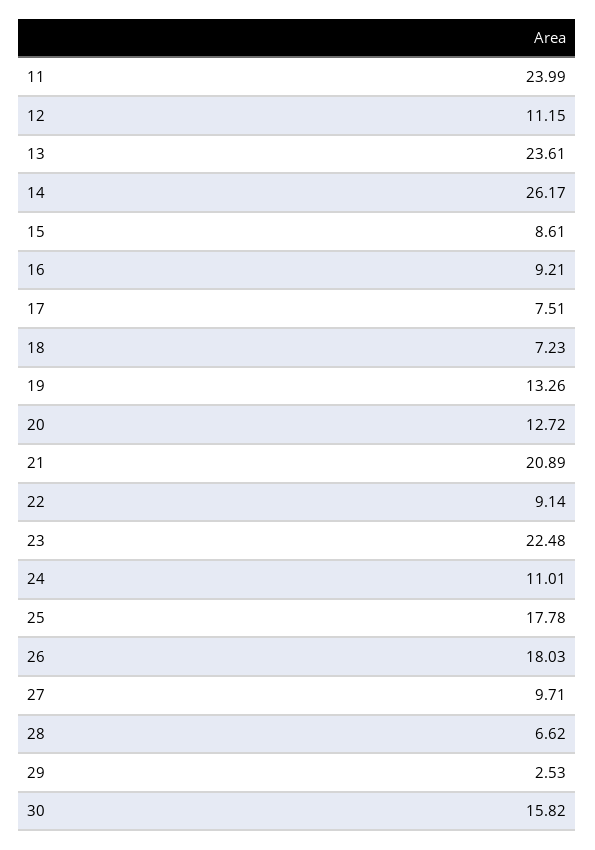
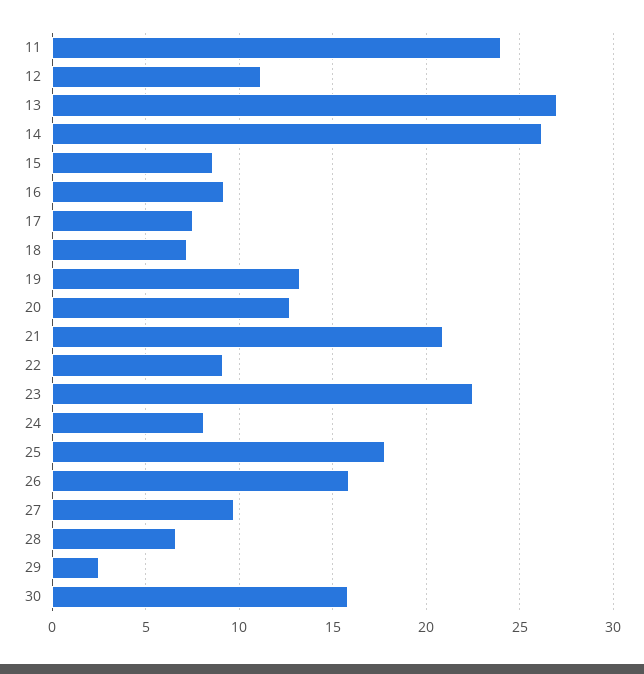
13: 23.61 -> 27
24: 11.01 -> 8
26: 18.03 -> 16

